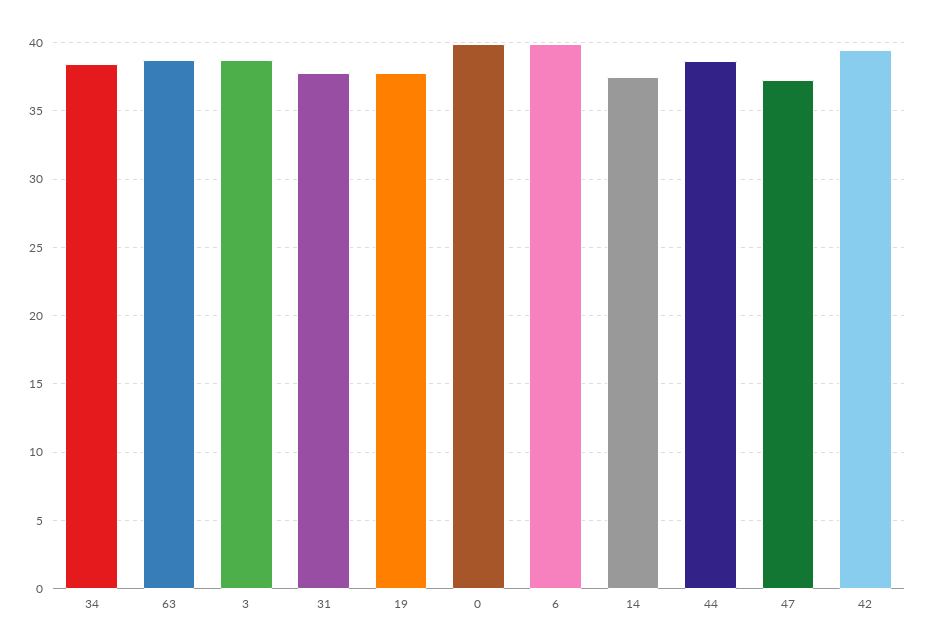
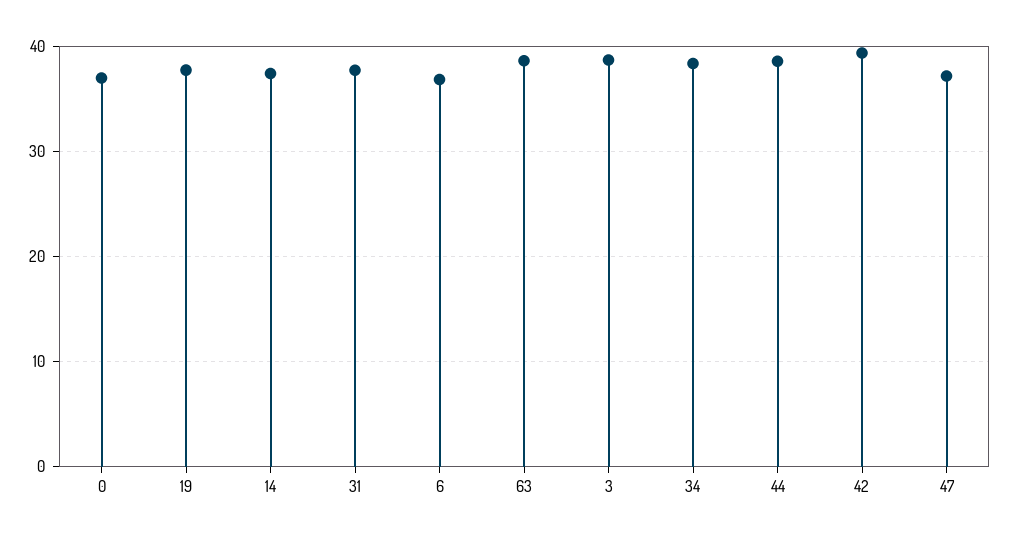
0: 40 -> 37
6: 40 -> 37

